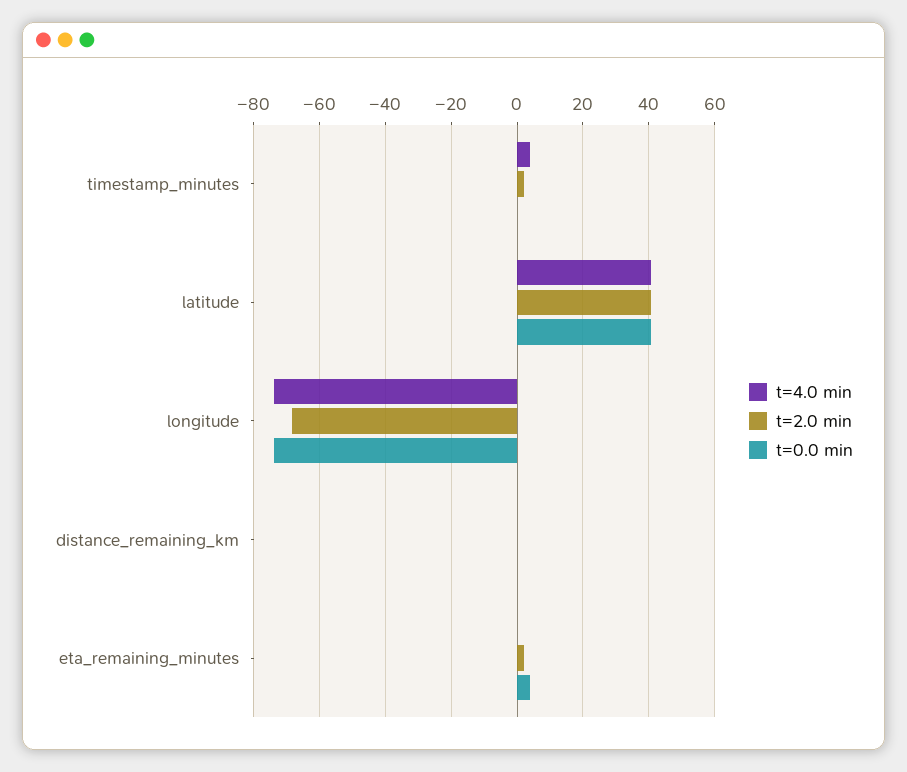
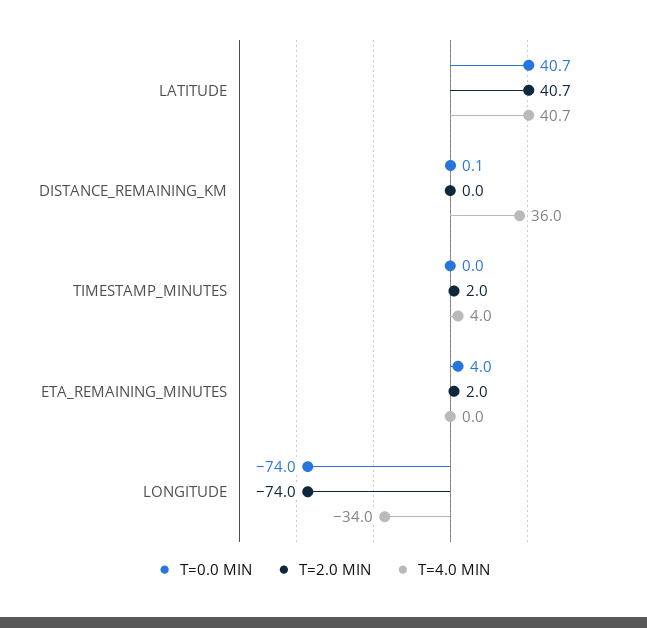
t=4.0 min, longitude: -74 -> -34
t=2.0 min, longitude: -68 -> -74
t=4.0 min, distance_remaining_km: 0 -> 36

